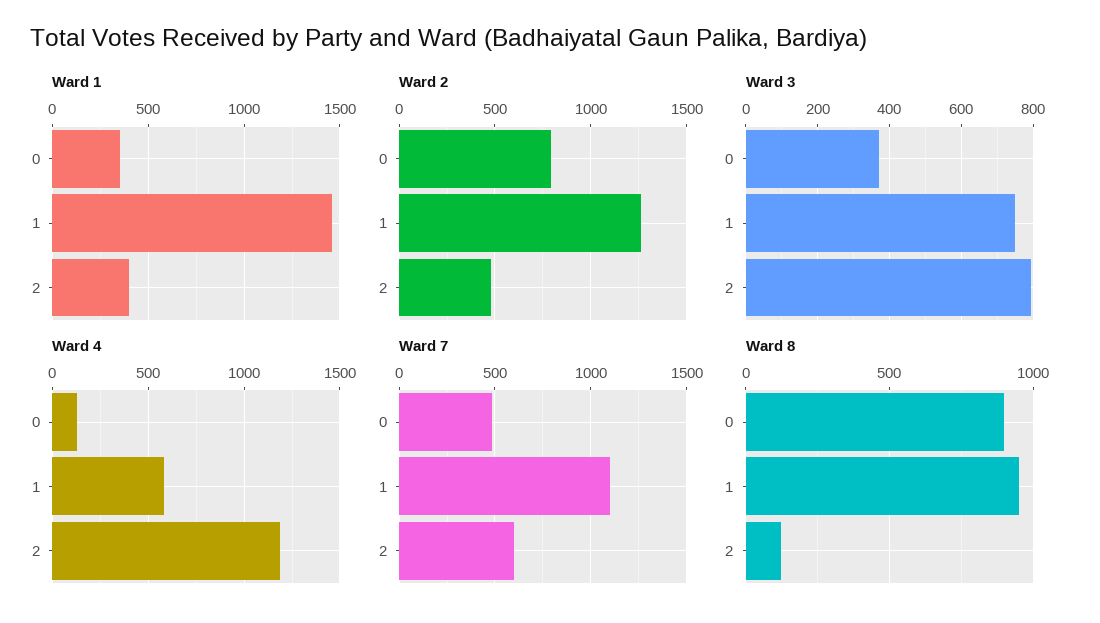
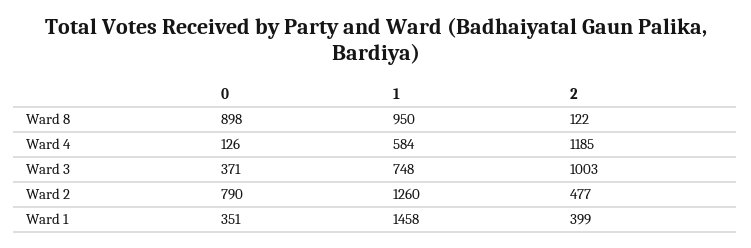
Ward 3, 2: 800 -> 1003
Ward 7, 0: 500 -> none
Ward 7, 1: 1100 -> none
Ward 7, 2: 600 -> none

